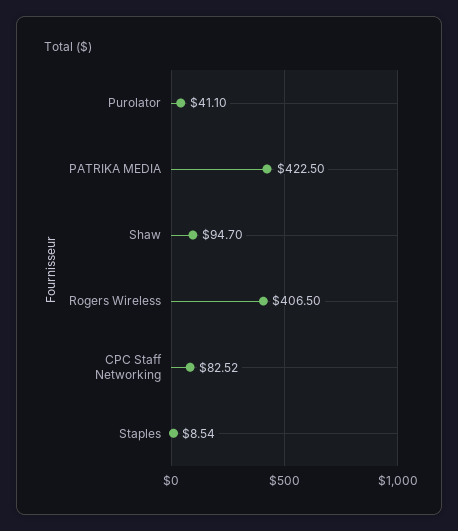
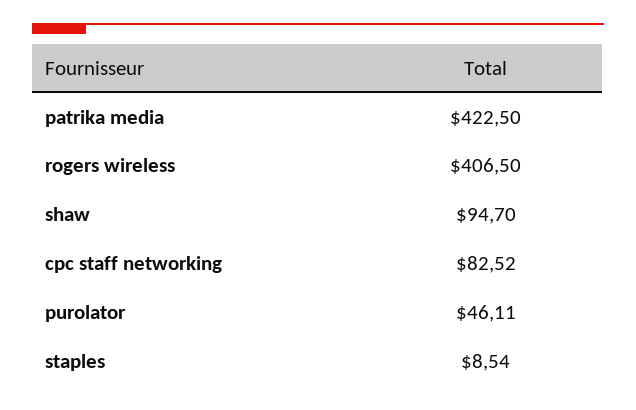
Purolator: 41.1 -> 46.11

